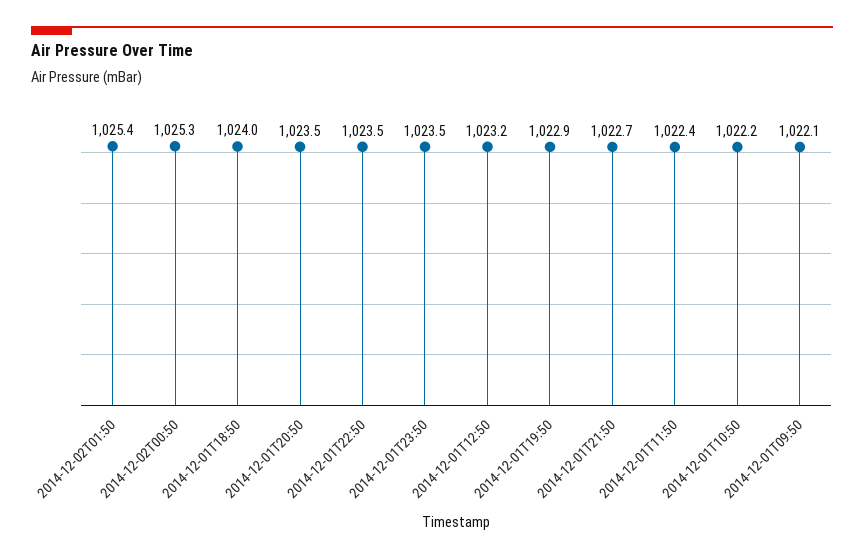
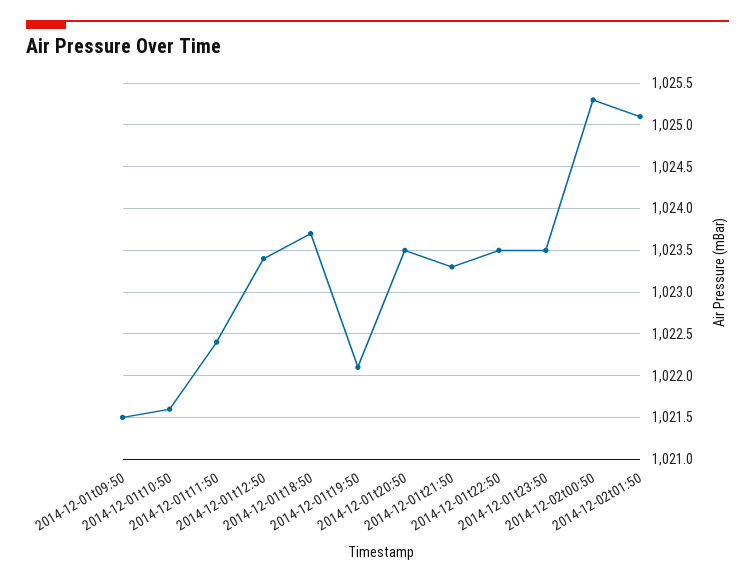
2014-12-02T01:50: 1025.4 -> 1025.1
2014-12-01T18:50: 1024 -> 1023.7
2014-12-01T12:50: 1023.2 -> 1023.4
2014-12-01T19:50: 1022.9 -> 1022.1
2014-12-01T21:50: 1022.7 -> 1023.3
2014-12-01T10:50: 1022.2 -> 1021.6
2014-12-01T09:50: 1022.1 -> 1021.5

